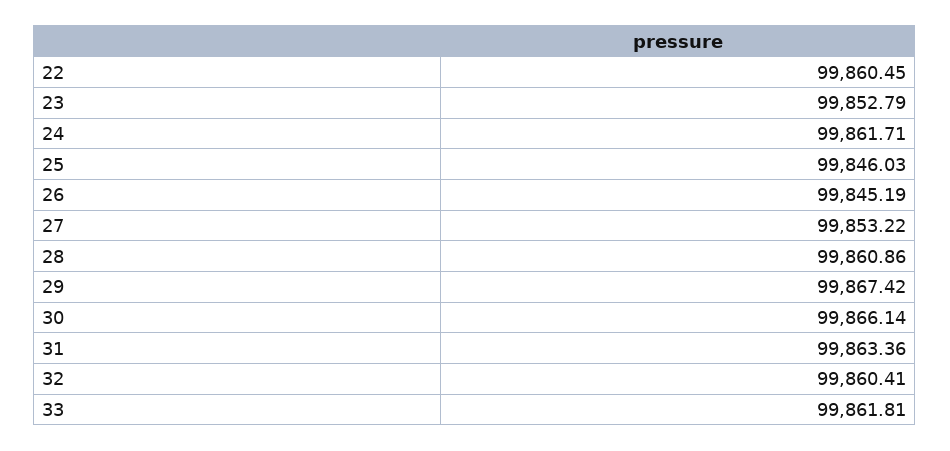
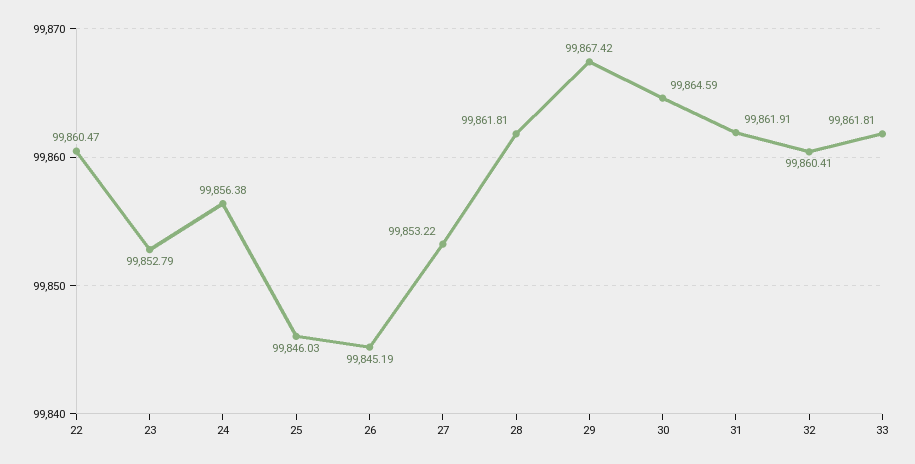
22: 99860.45 -> 99860.47
24: 99861.71 -> 99856.38
28: 99860.86 -> 99861.81
30: 99866.14 -> 99864.59
31: 99863.36 -> 99861.91

